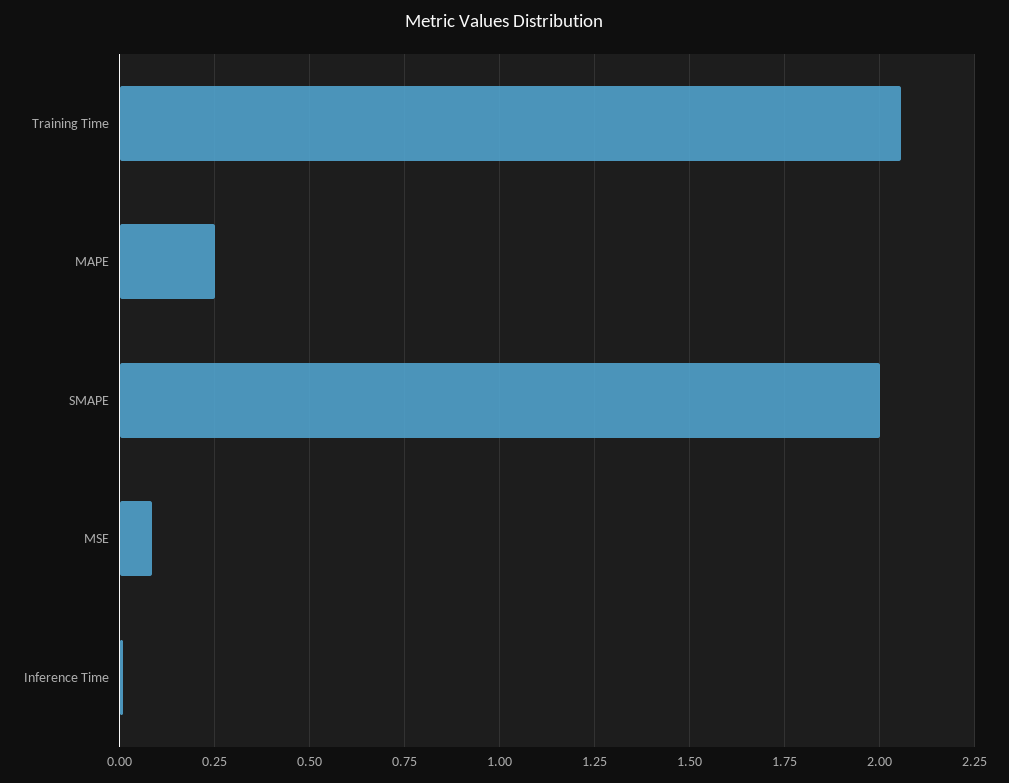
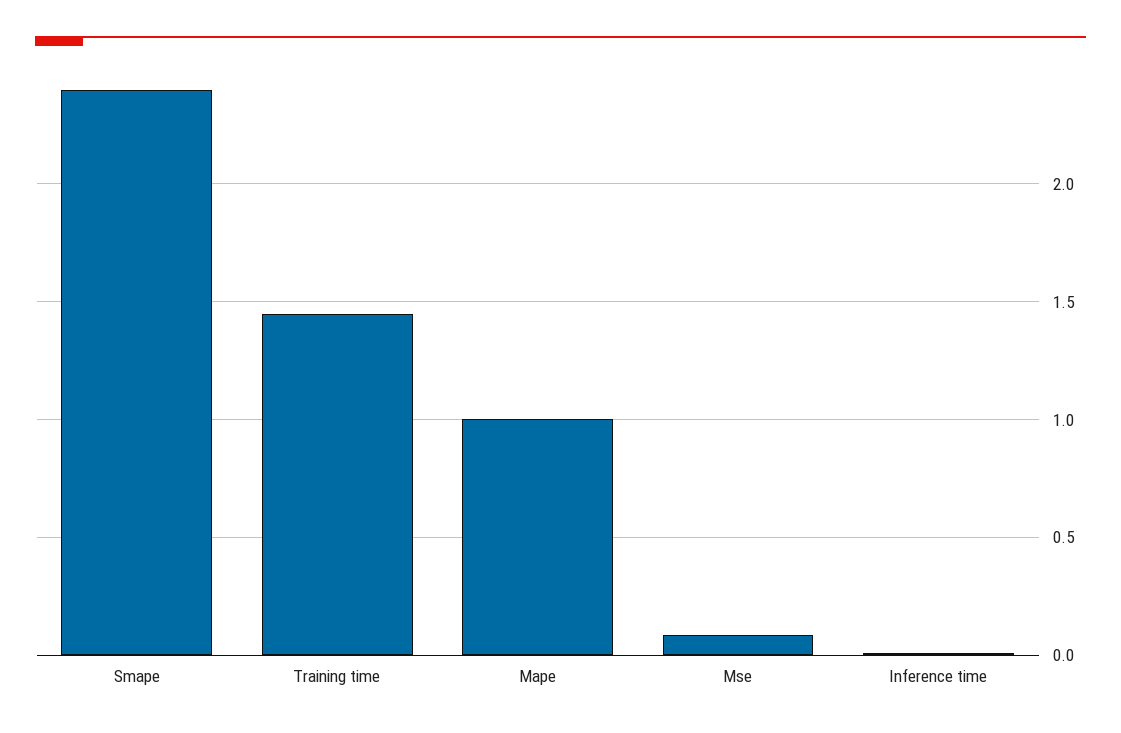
Training Time: 2.05 -> 1.45
MAPE: 0.25 -> 1
SMAPE: 2 -> 2.4

